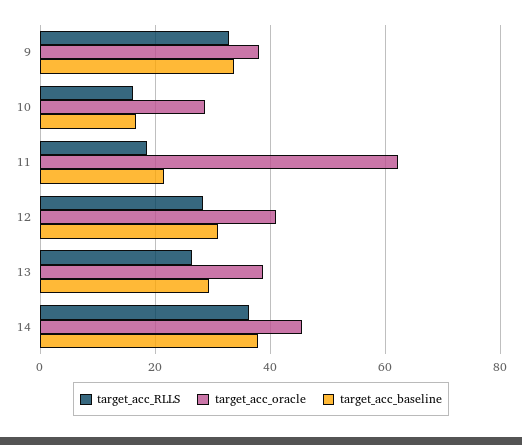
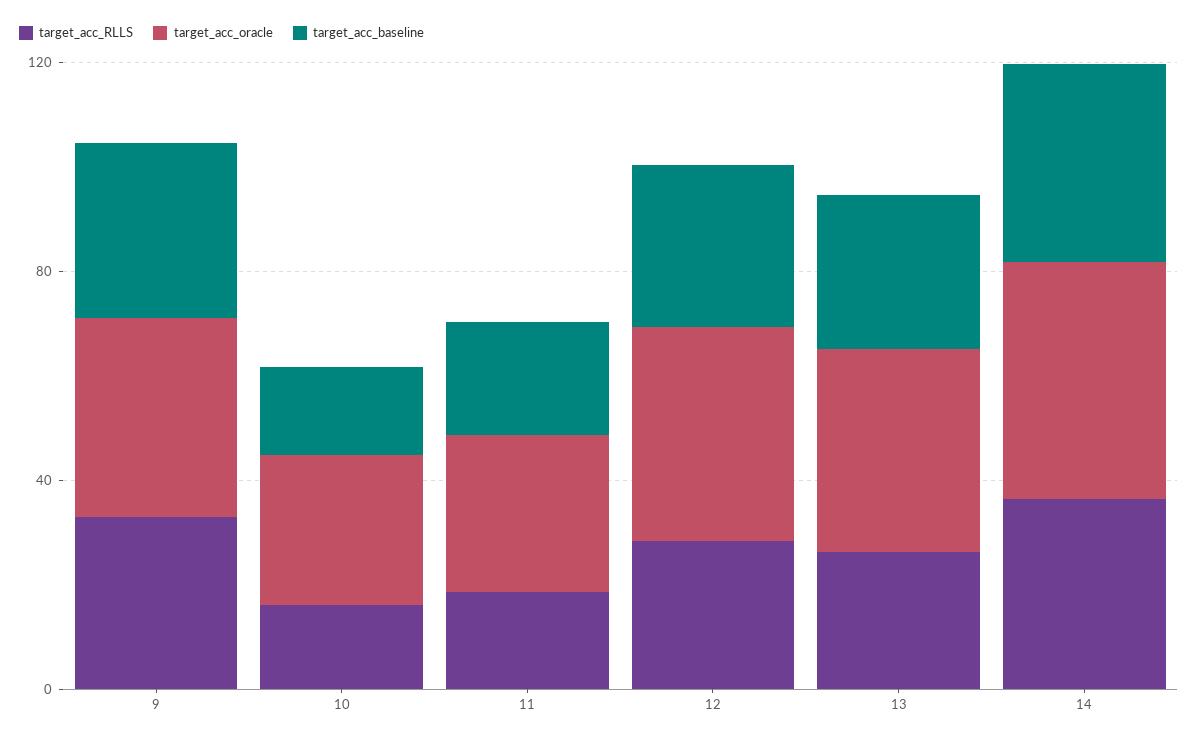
target_acc_oracle, 11: 62 -> 30

